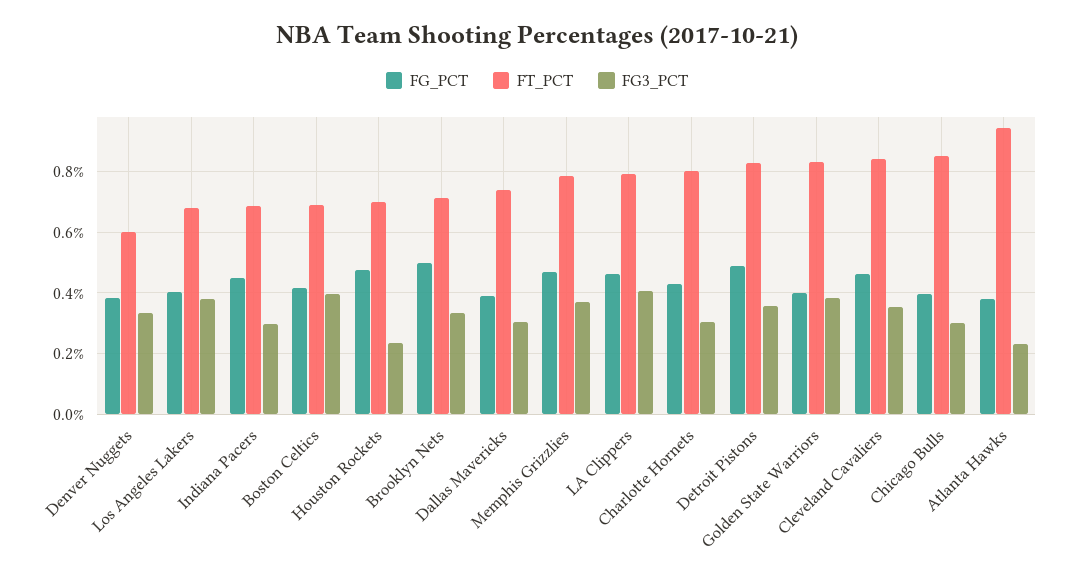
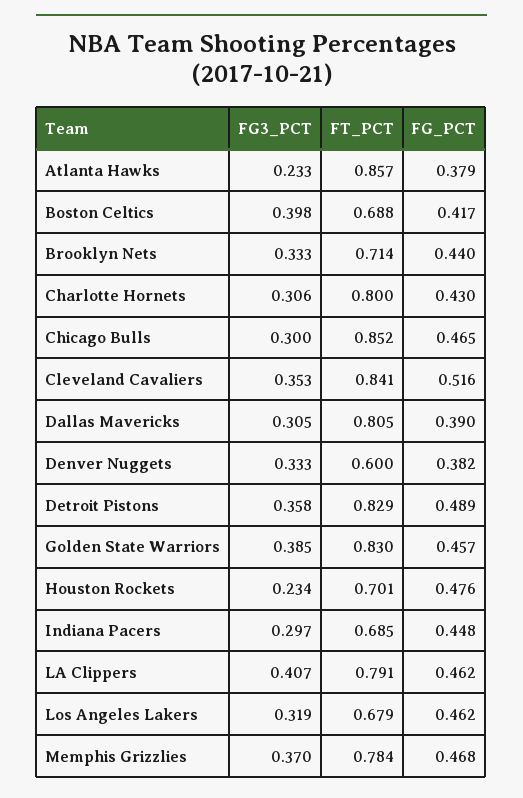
FG_PCT, Los Angeles Lakers: 0.4 -> 0.462
FG3_PCT, Los Angeles Lakers: 0.38 -> 0.319
FG_PCT, Brooklyn Nets: 0.5 -> 0.44
FT_PCT, Dallas Mavericks: 0.74 -> 0.805
FG_PCT, Golden State Warriors: 0.4 -> 0.457
FG_PCT, Cleveland Cavaliers: 0.46 -> 0.516
FG_PCT, Chicago Bulls: 0.4 -> 0.465
FT_PCT, Atlanta Hawks: 0.94 -> 0.857

